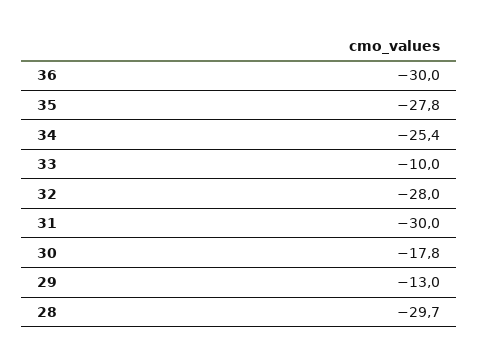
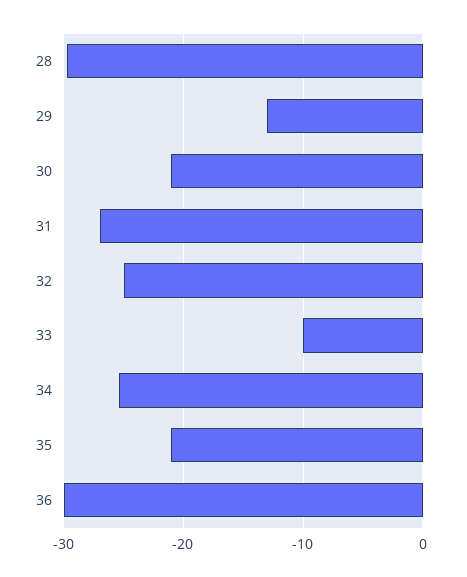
35: -27.8 -> -21
32: -28 -> -25
31: -30 -> -27
30: -17.8 -> -21

